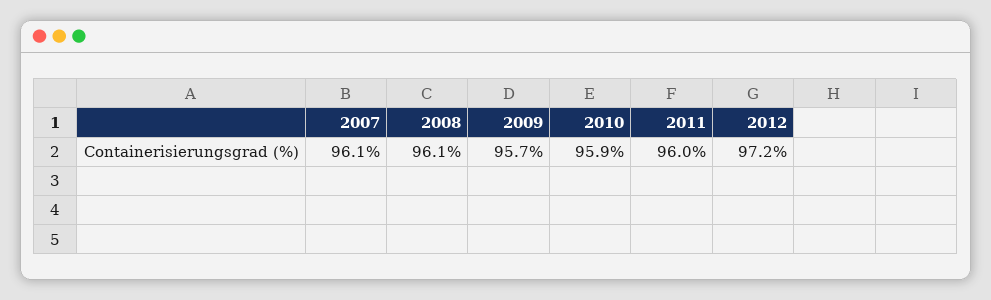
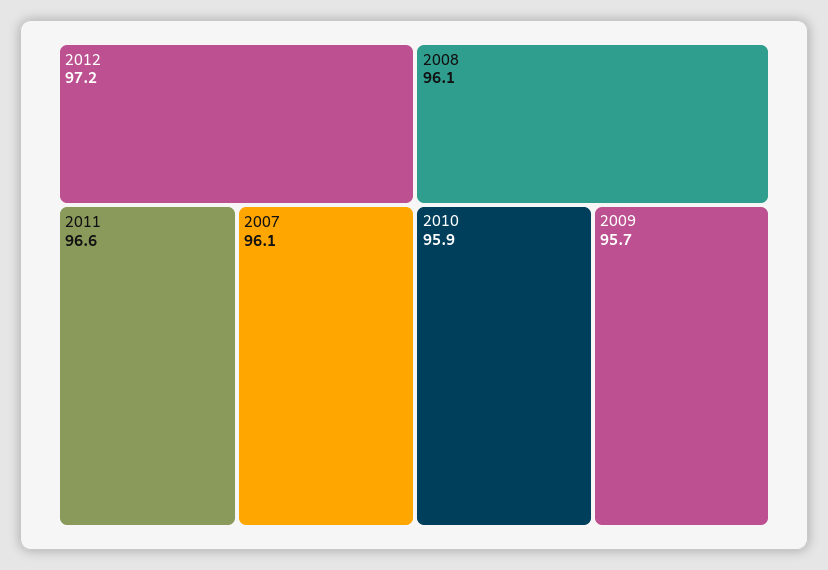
2011: 96 -> 96.6

